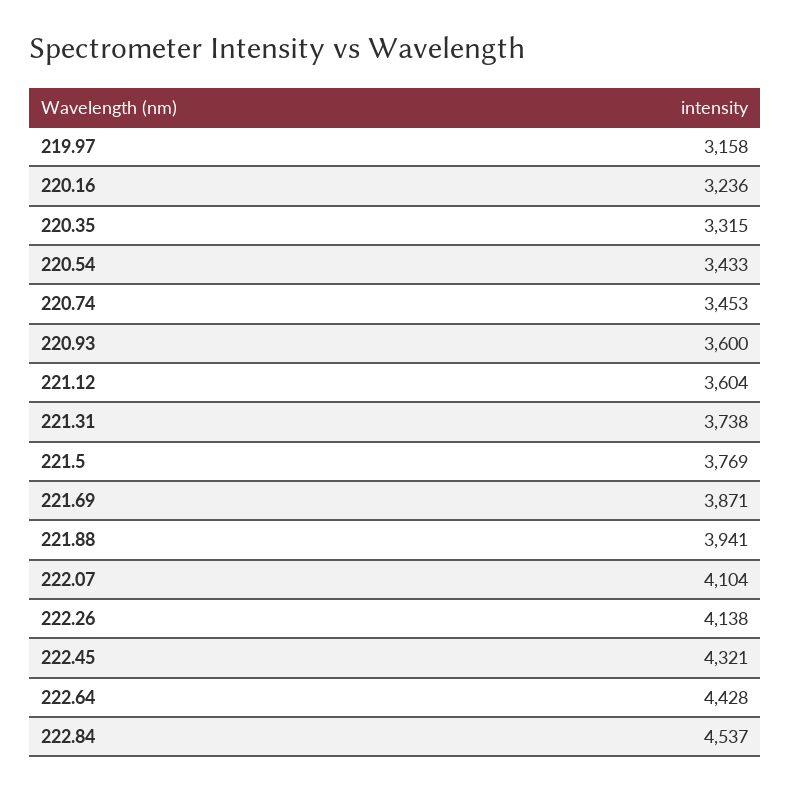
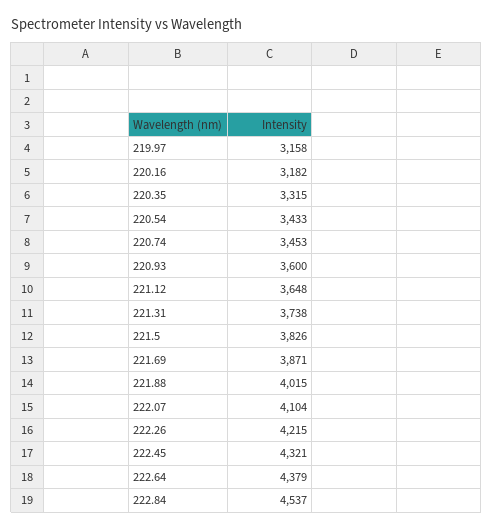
220.16: 3236 -> 3182
221.12: 3604 -> 3648
221.5: 3769 -> 3826
221.88: 3941 -> 4015
222.26: 4138 -> 4215
222.64: 4428 -> 4379

